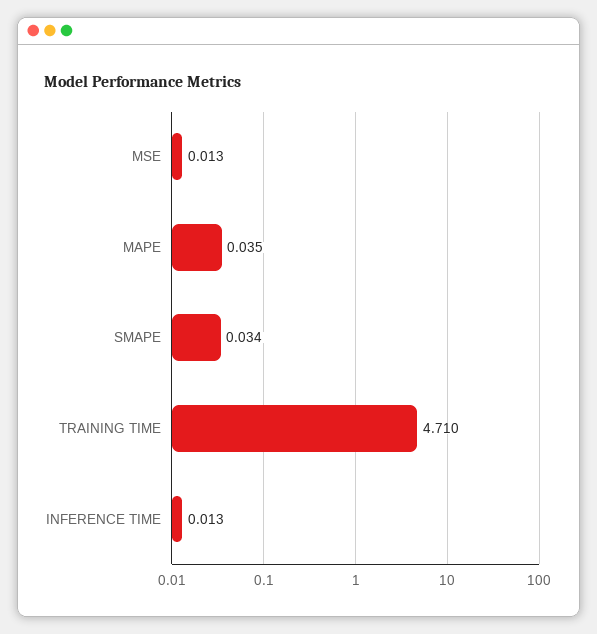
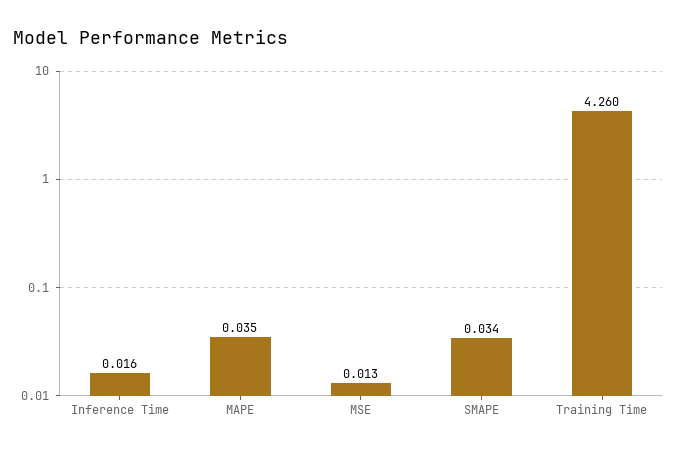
TRAINING TIME: 4.71 -> 4.26
INFERENCE TIME: 0.013 -> 0.016

